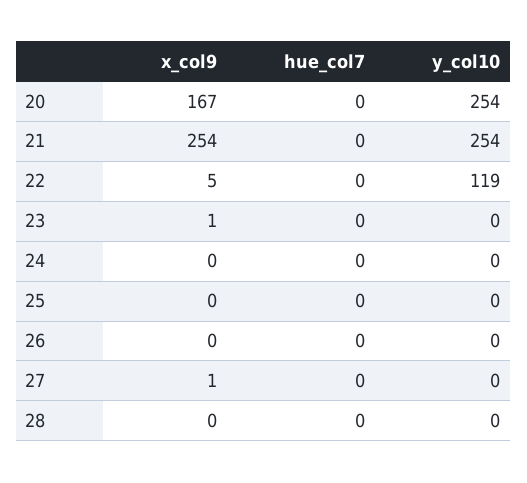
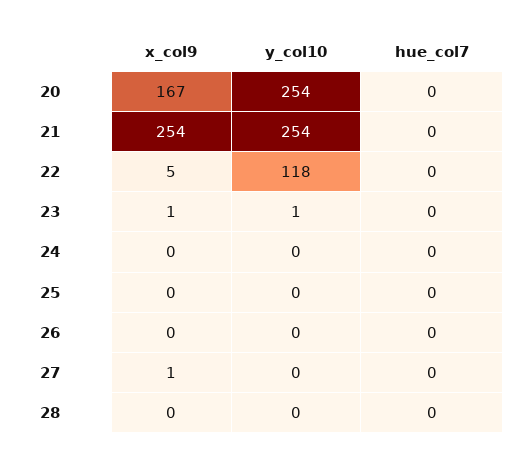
y_col10, 22: 119 -> 118
y_col10, 23: 0 -> 1

